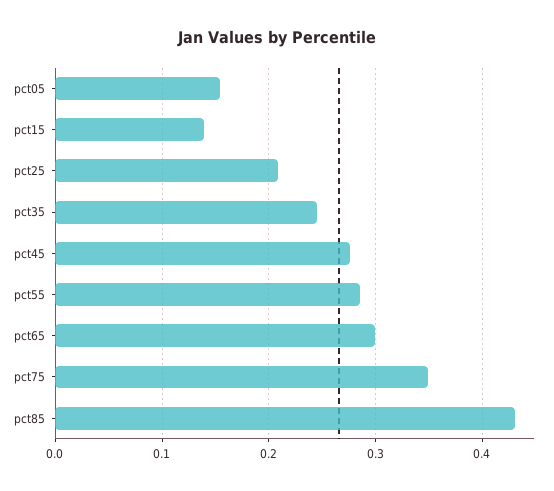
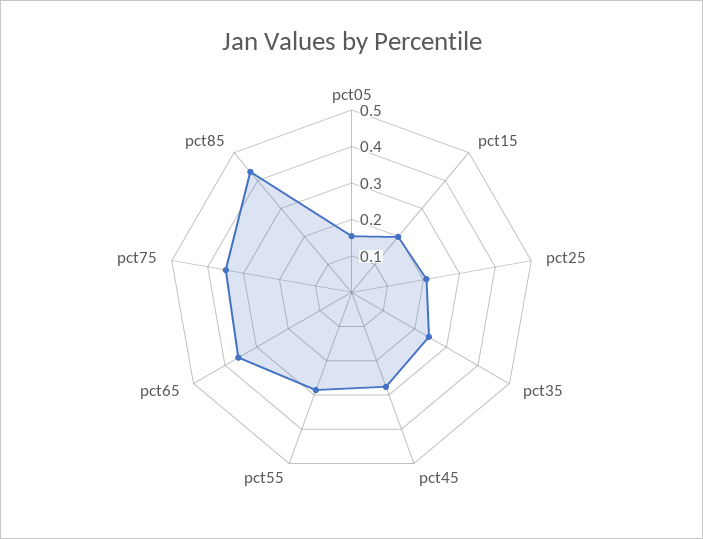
pct15: 0.14 -> 0.2
pct65: 0.3 -> 0.35

